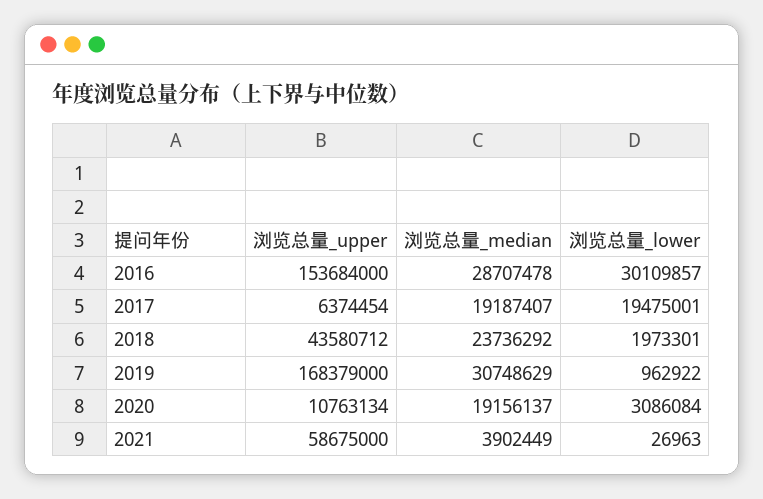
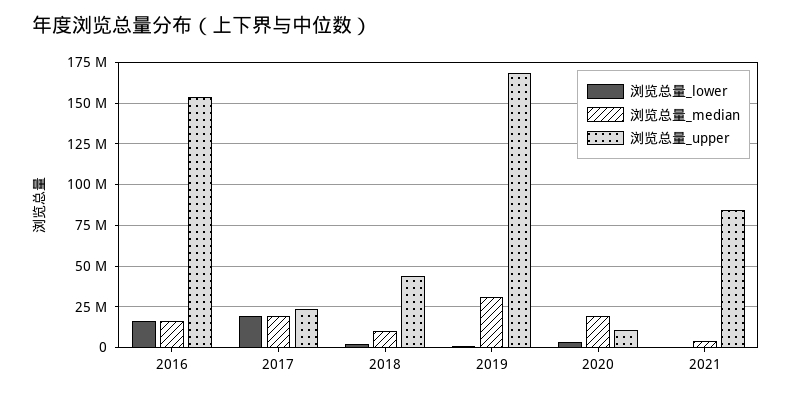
浏览总量_median, 2016: 28707478 -> 15000000
浏览总量_lower, 2016: 30109857 -> 15000000
浏览总量_upper, 2017: 6374454 -> 25000000
浏览总量_median, 2018: 23736292 -> 10000000
浏览总量_upper, 2021: 58675000 -> 85000000

